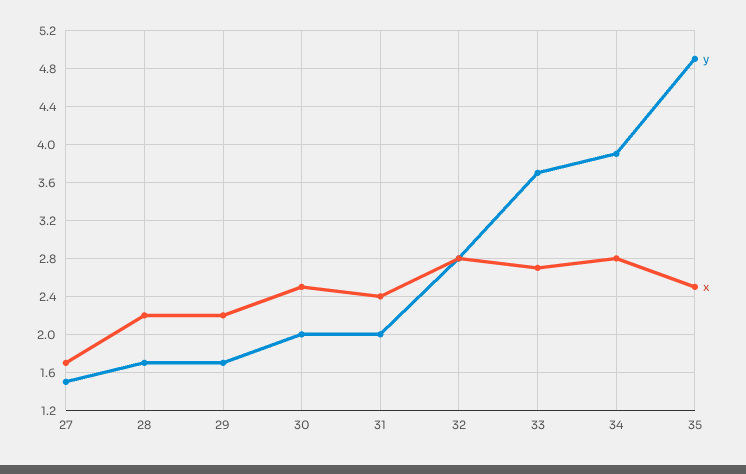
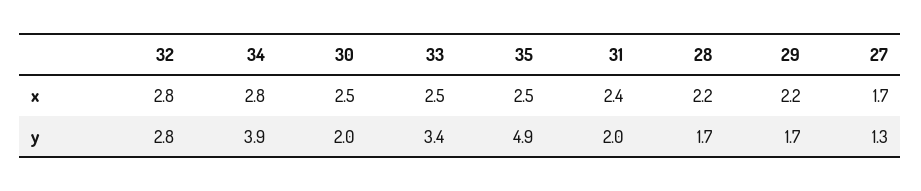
y, 27: 1.5 -> 1.3
y, 33: 3.7 -> 3.4
x, 33: 2.7 -> 2.5

